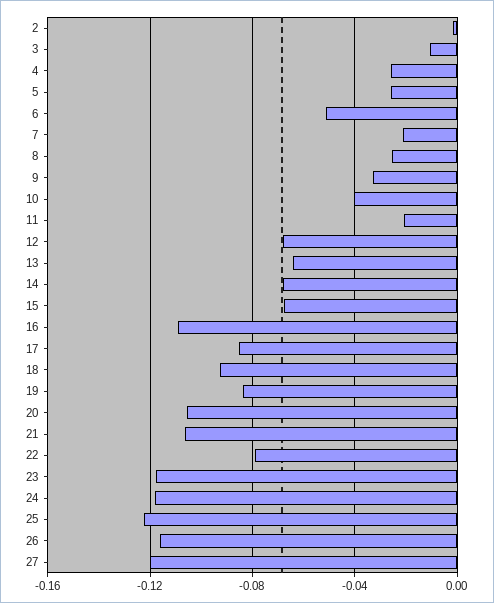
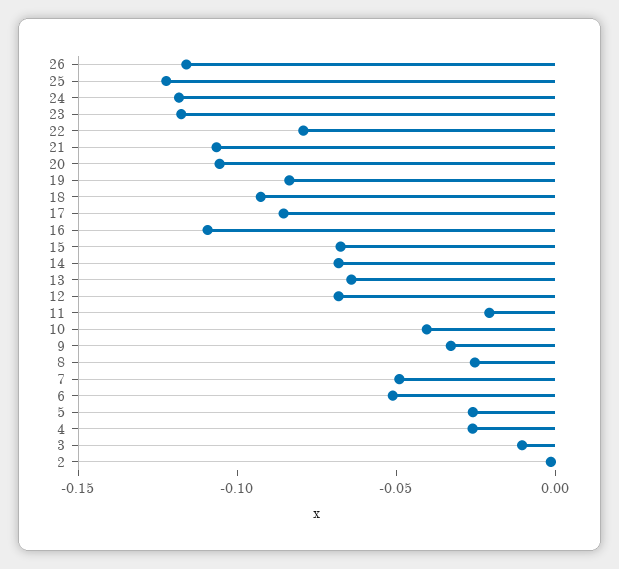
7: -0.02 -> -0.05
27: -0.12 -> none

